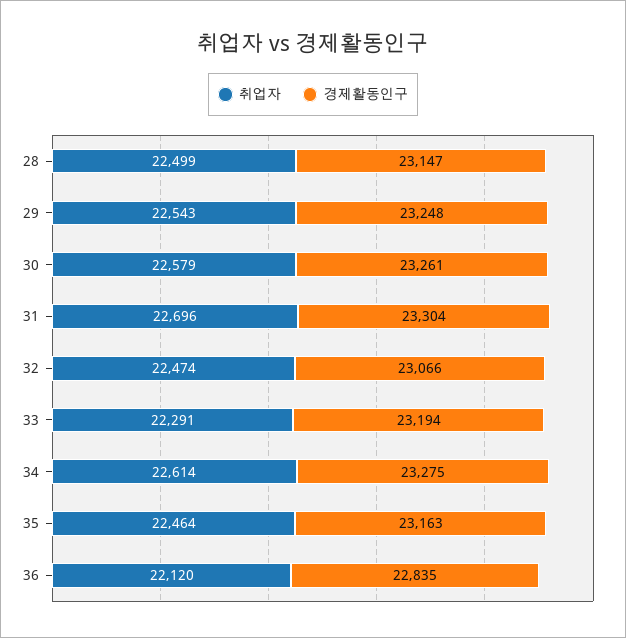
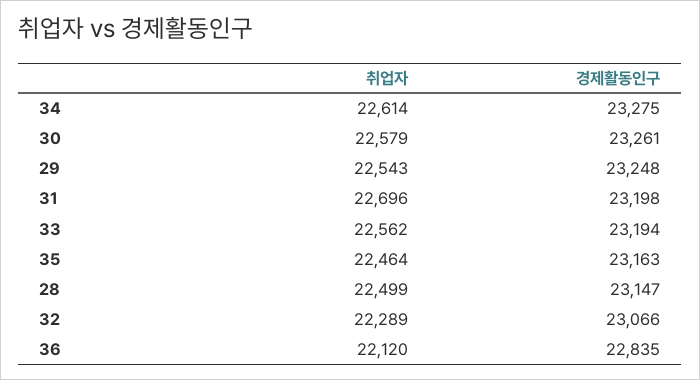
경제활동인구, 31: 23304 -> 23198
취업자, 32: 22474 -> 22289
취업자, 33: 22291 -> 22562

